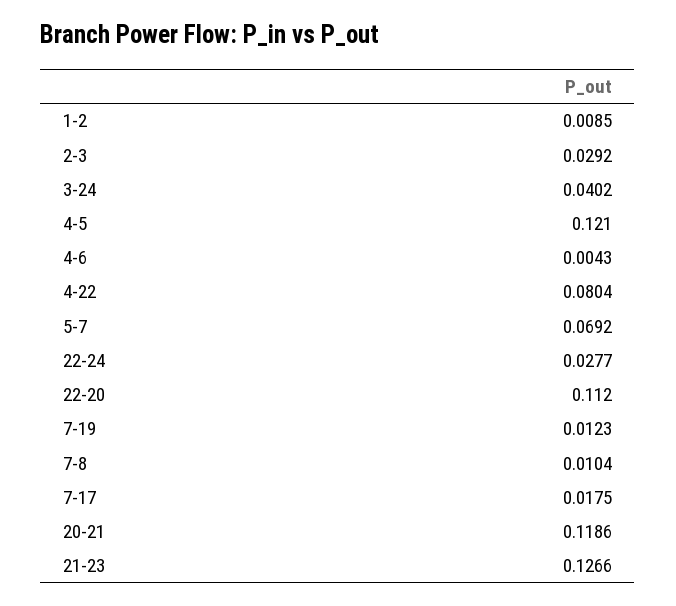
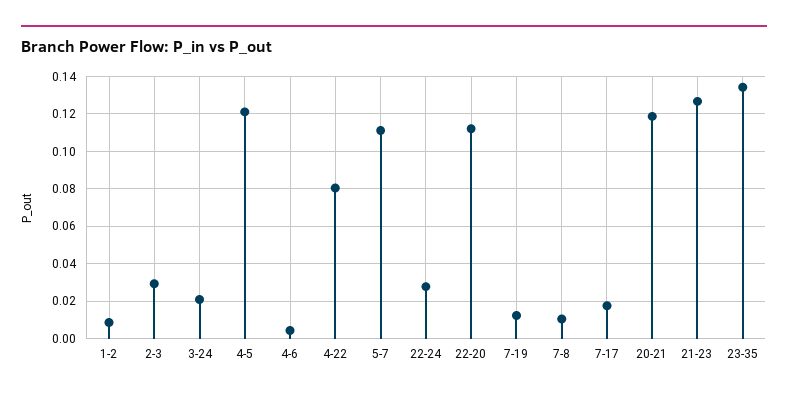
3-24: 0.0402 -> 0.02
5-7: 0.0692 -> 0.11
23-35: none -> 0.135

